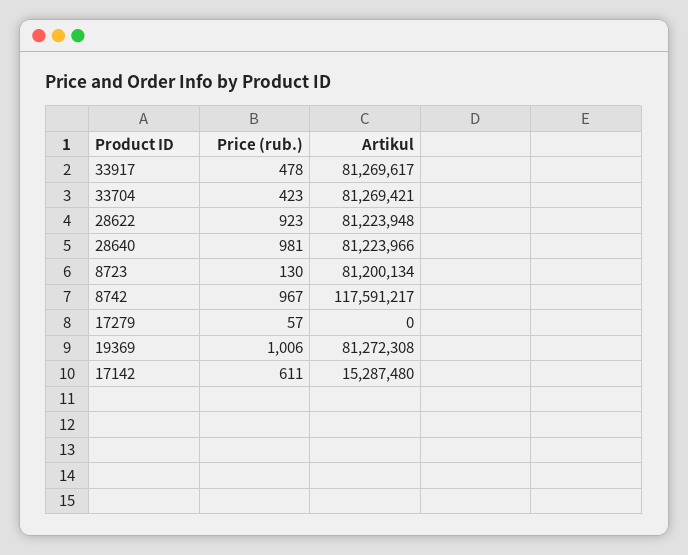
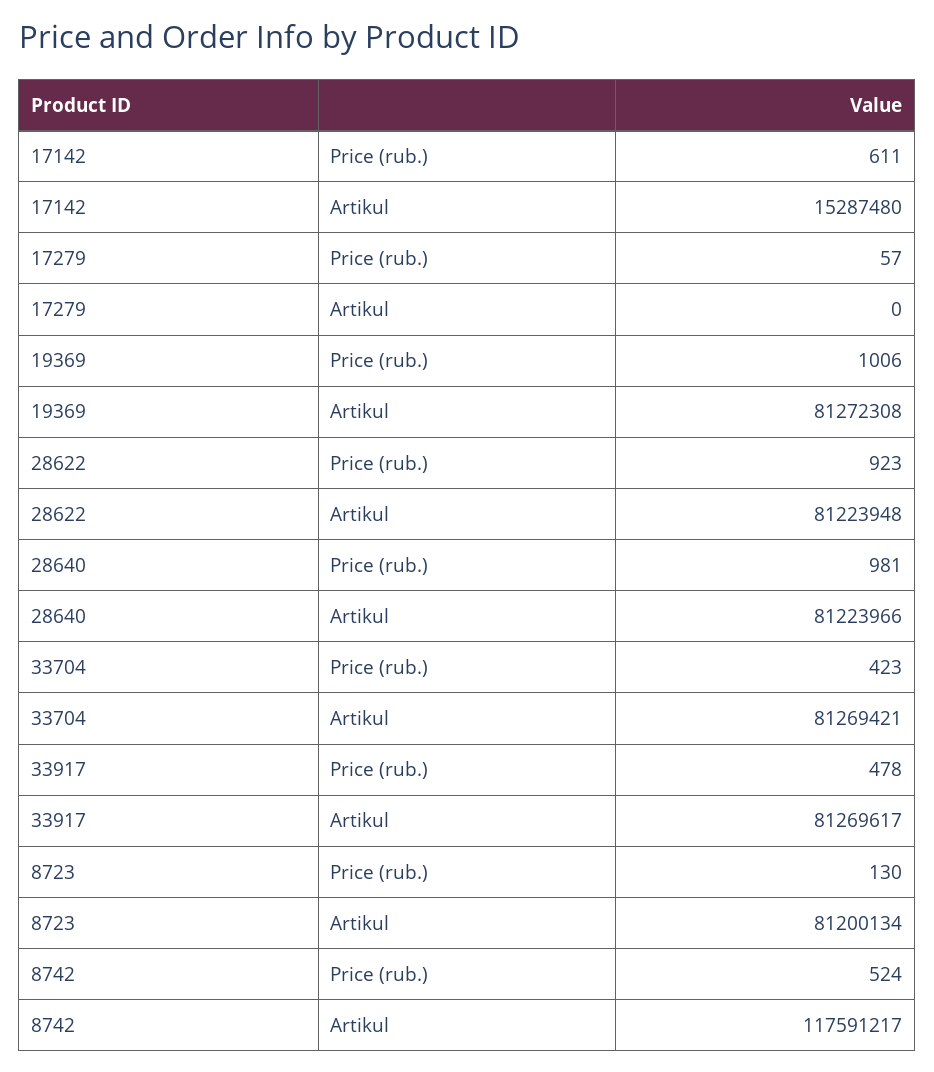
Price (rub.), 8742: 967 -> 524

